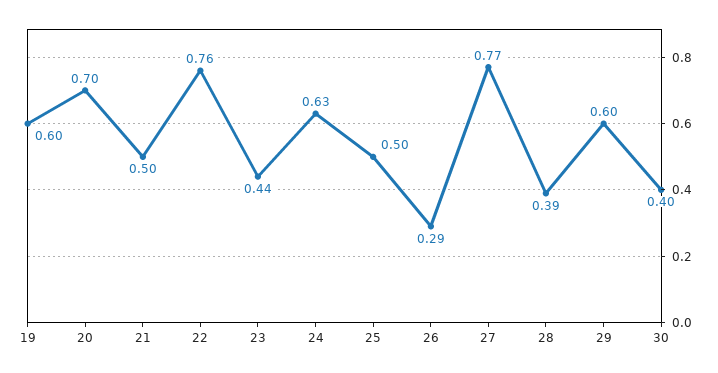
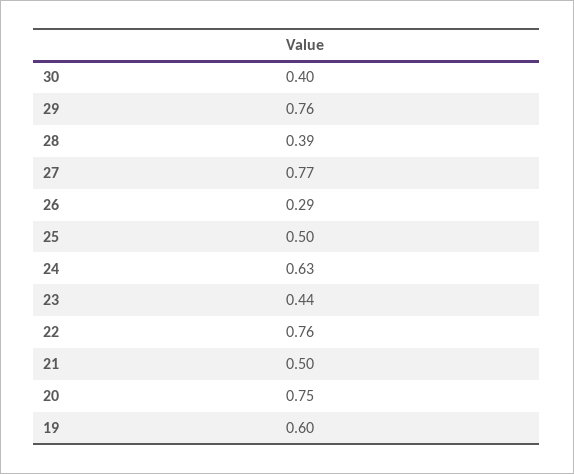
20: 0.7 -> 0.75
29: 0.6 -> 0.76

